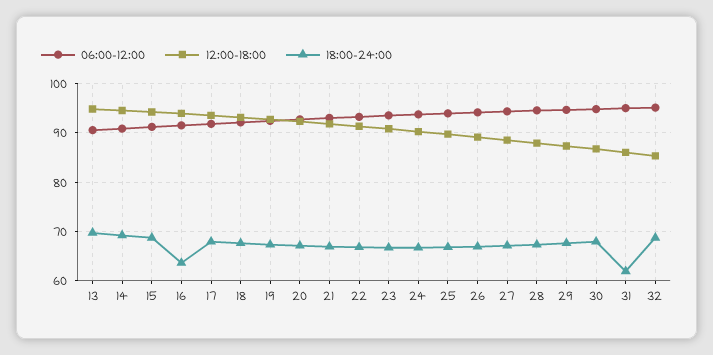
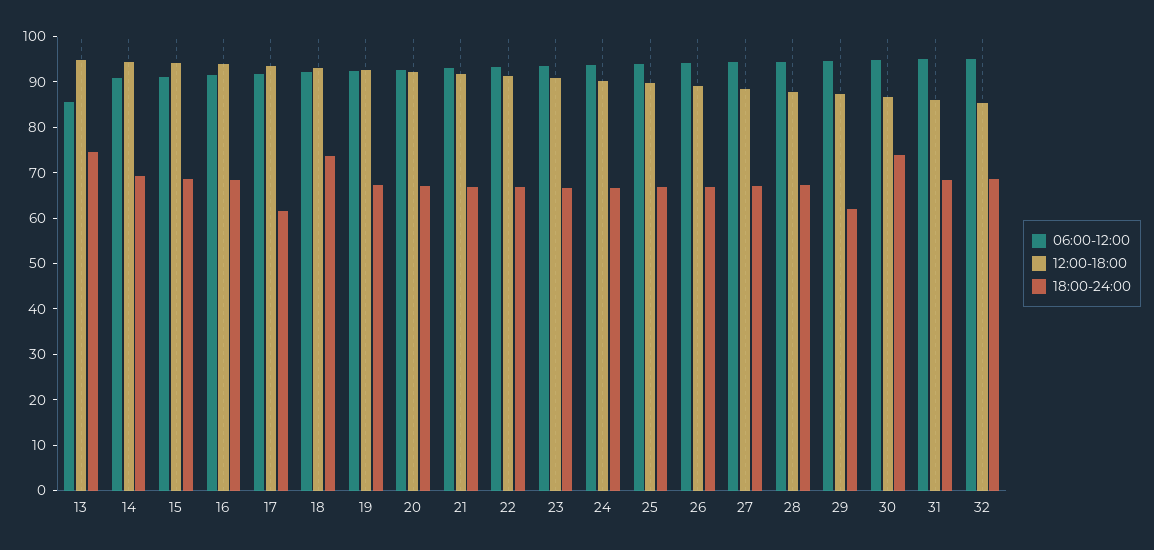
06:00-12:00, 13: 90 -> 86
18:00-24:00, 13: 70 -> 74
18:00-24:00, 16: 64 -> 68
18:00-24:00, 17: 68 -> 62
18:00-24:00, 18: 68 -> 74
18:00-24:00, 29: 68 -> 62
18:00-24:00, 30: 68 -> 74
18:00-24:00, 31: 62 -> 68

